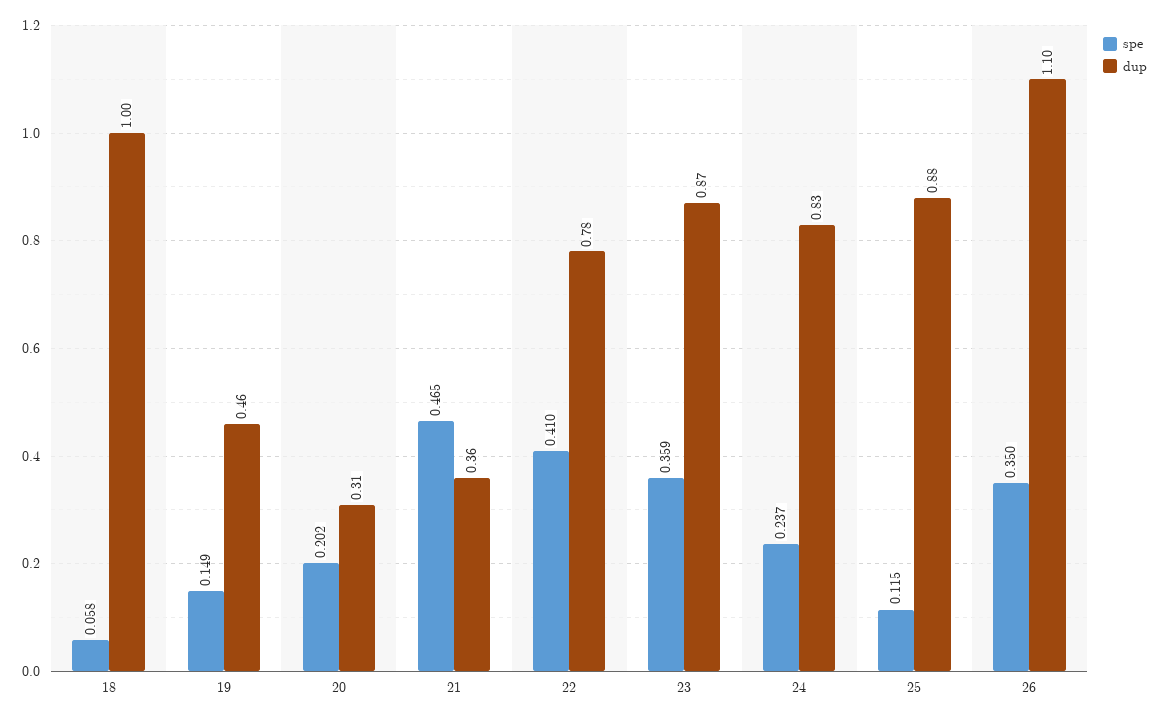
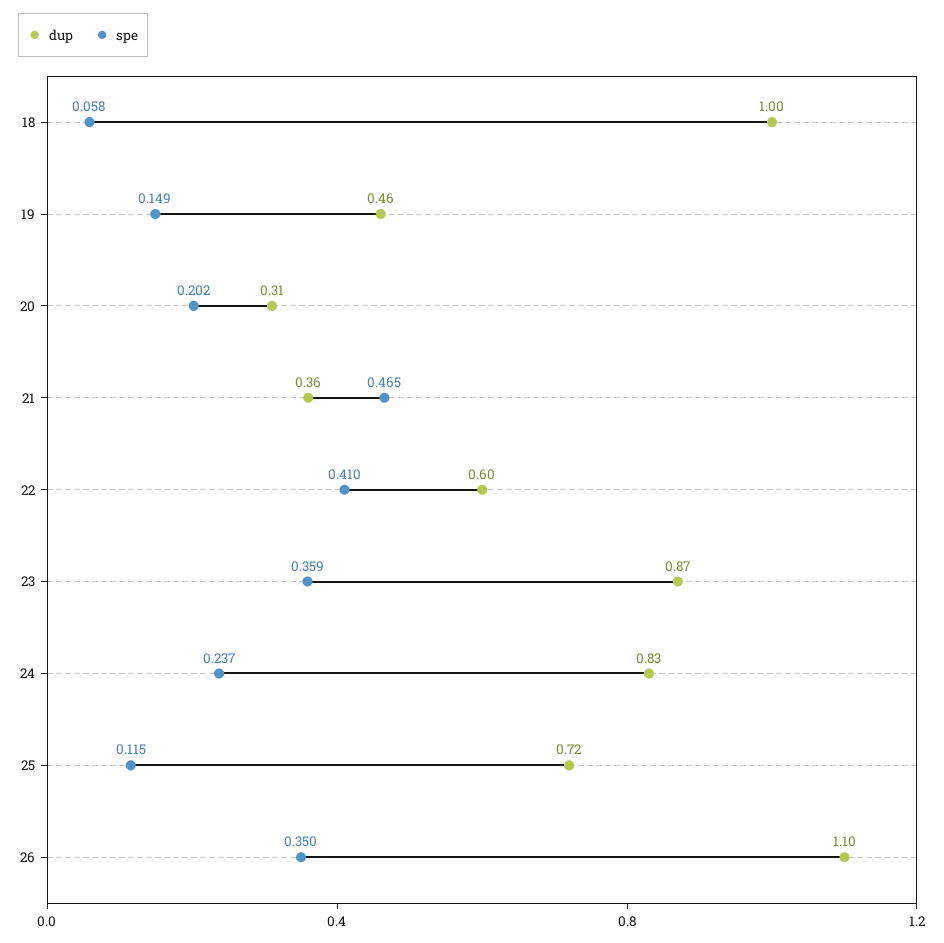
dup, 22: 0.78 -> 0.6
dup, 25: 0.88 -> 0.72

